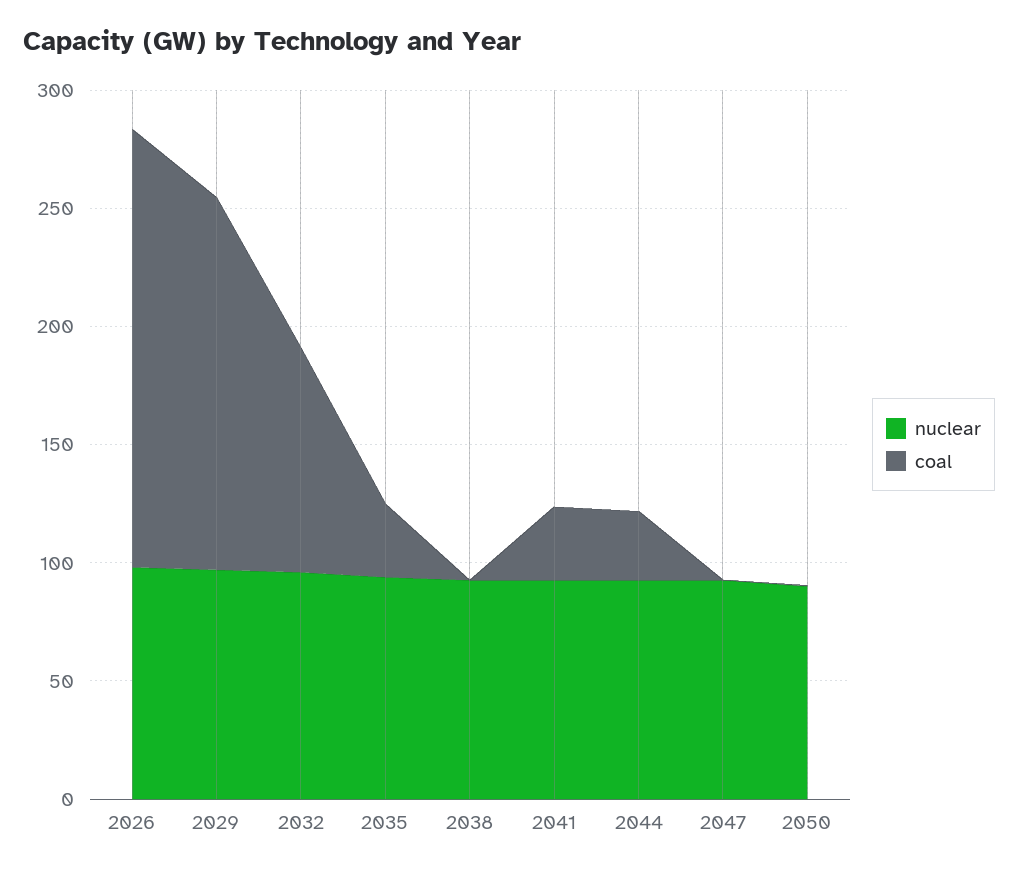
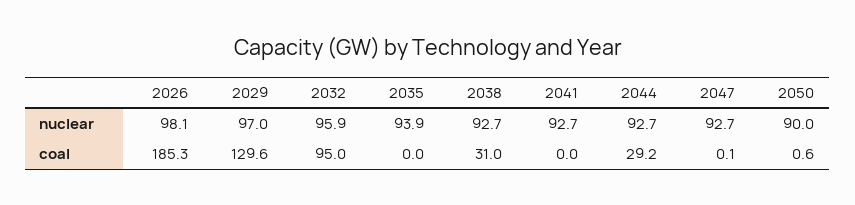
coal, 2029: 160 -> 129.6
coal, 2035: 30 -> 0
coal, 2038: 0 -> 31
coal, 2041: 30 -> 0

